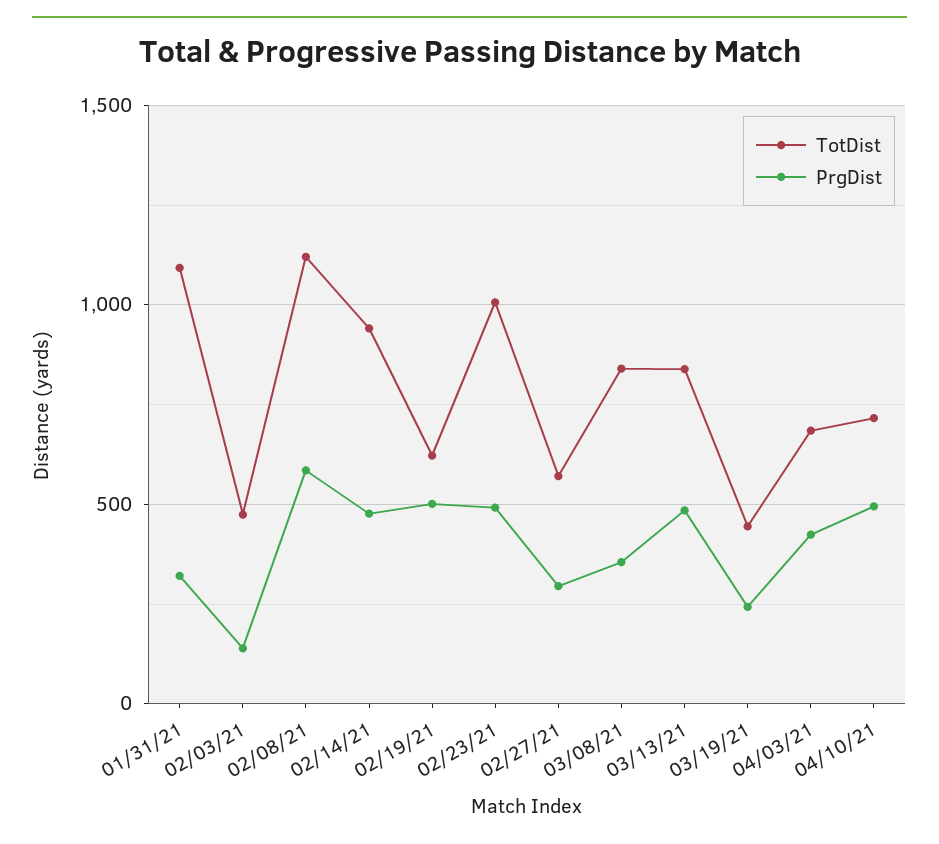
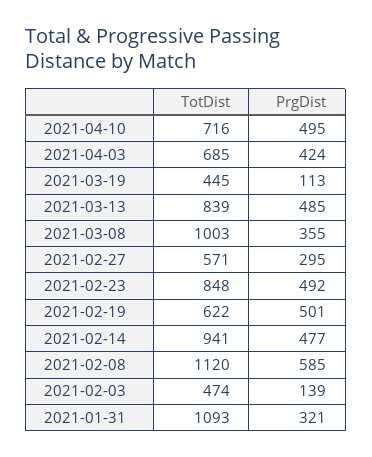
TotDist, 02/23/21: 1000 -> 848
TotDist, 03/08/21: 850 -> 1003
PrgDist, 03/19/21: 250 -> 113

